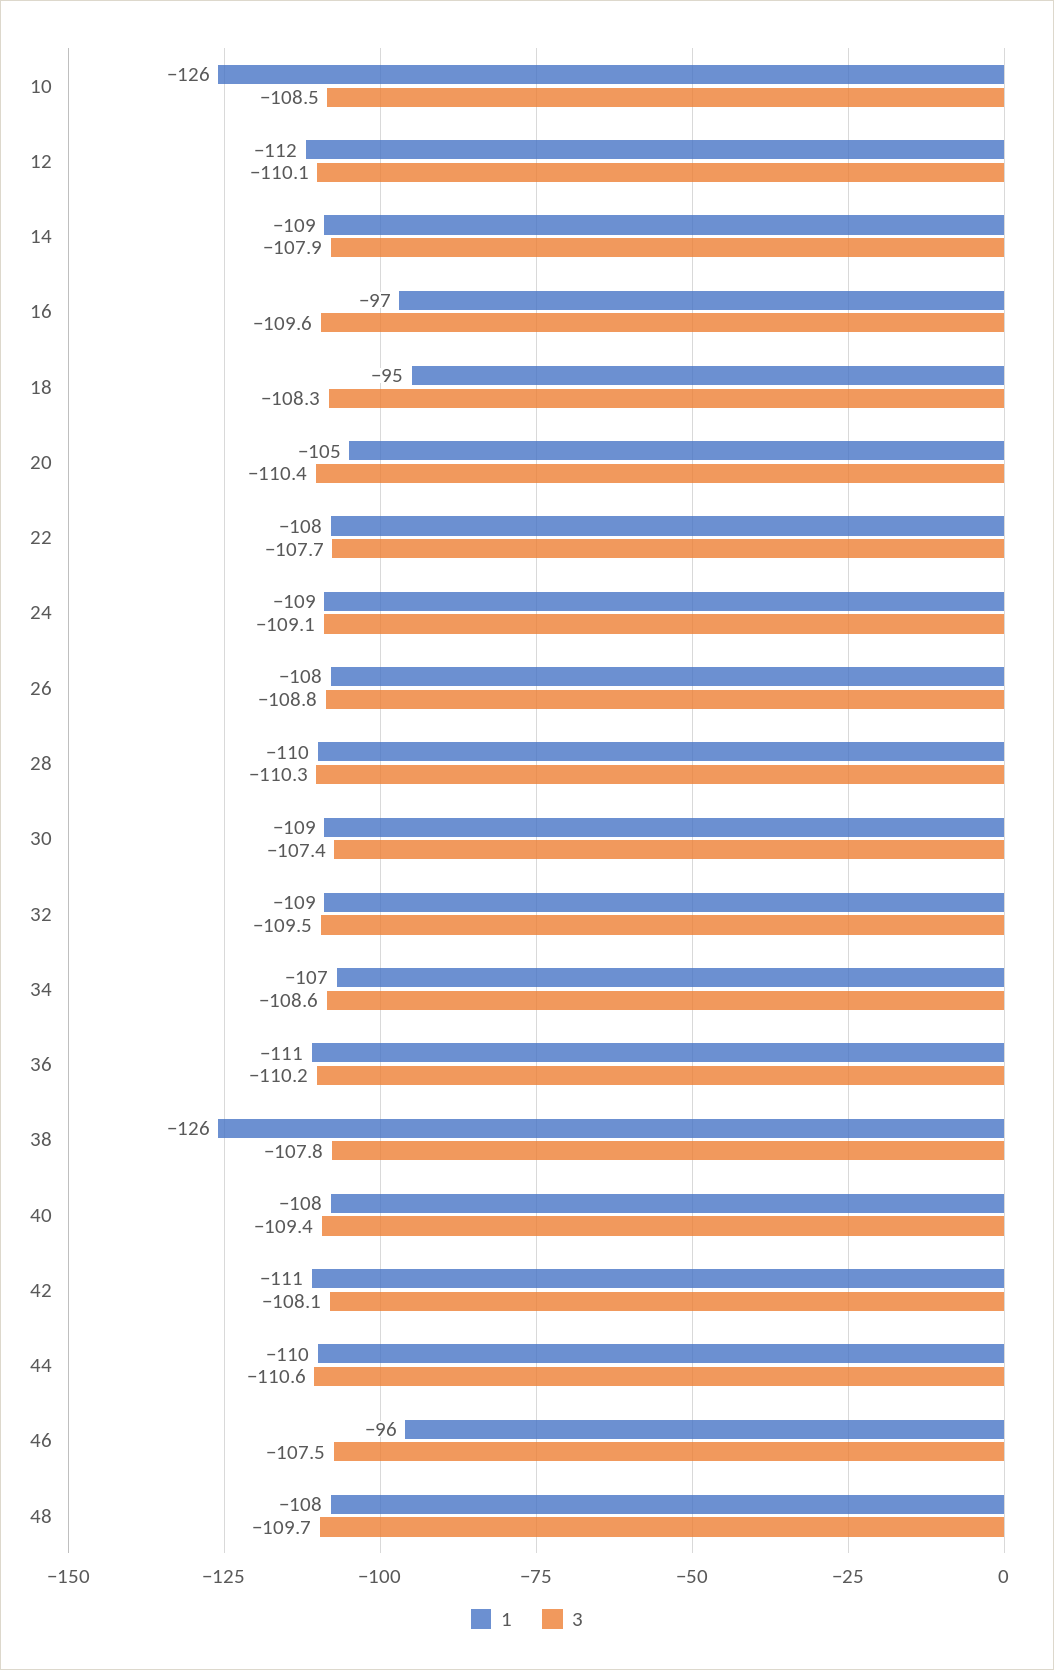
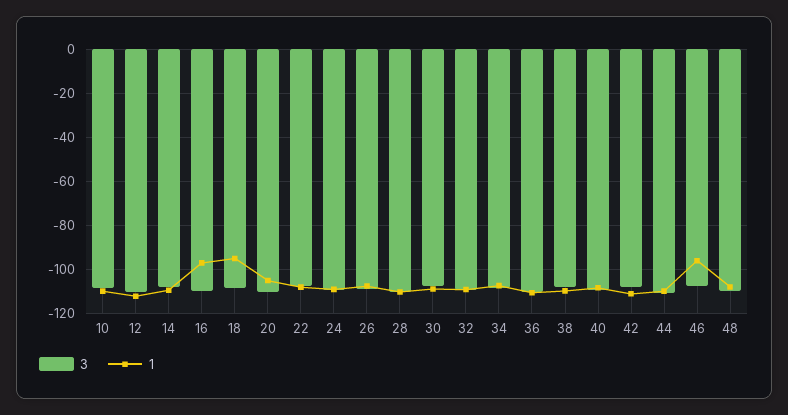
1, 10: -126 -> -110
1, 38: -126 -> -110

